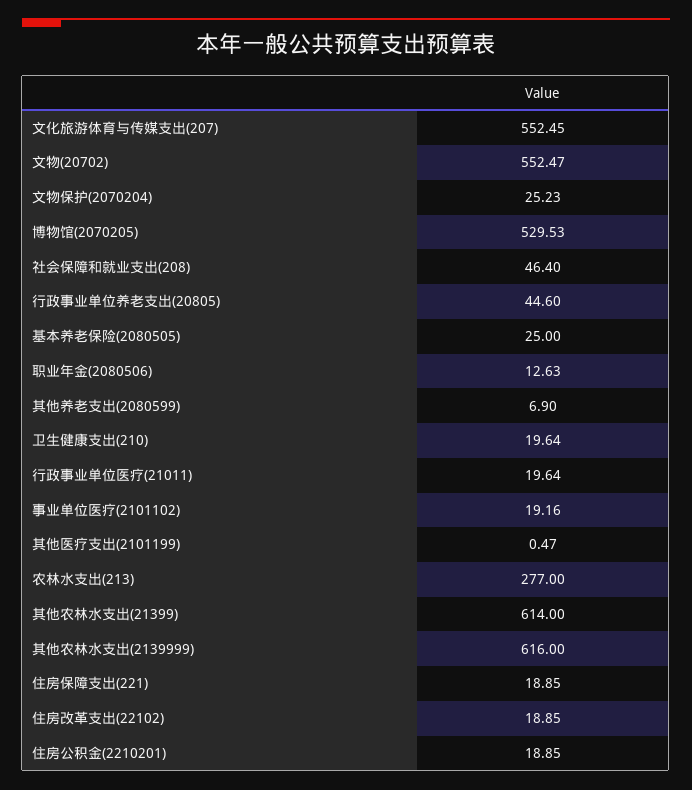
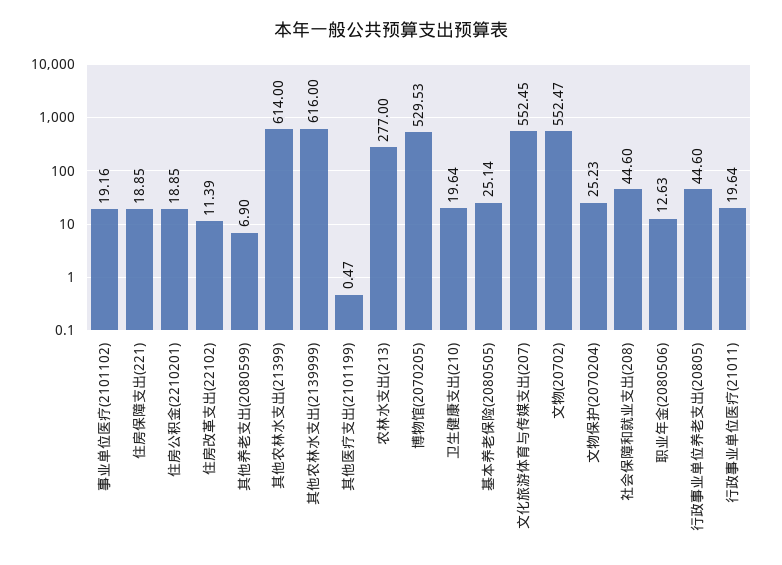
社会保障和就业支出(208): 46.4 -> 44.6
基本养老保险(2080505): 25 -> 25.14
住房改革支出(22102): 18.85 -> 11.39

